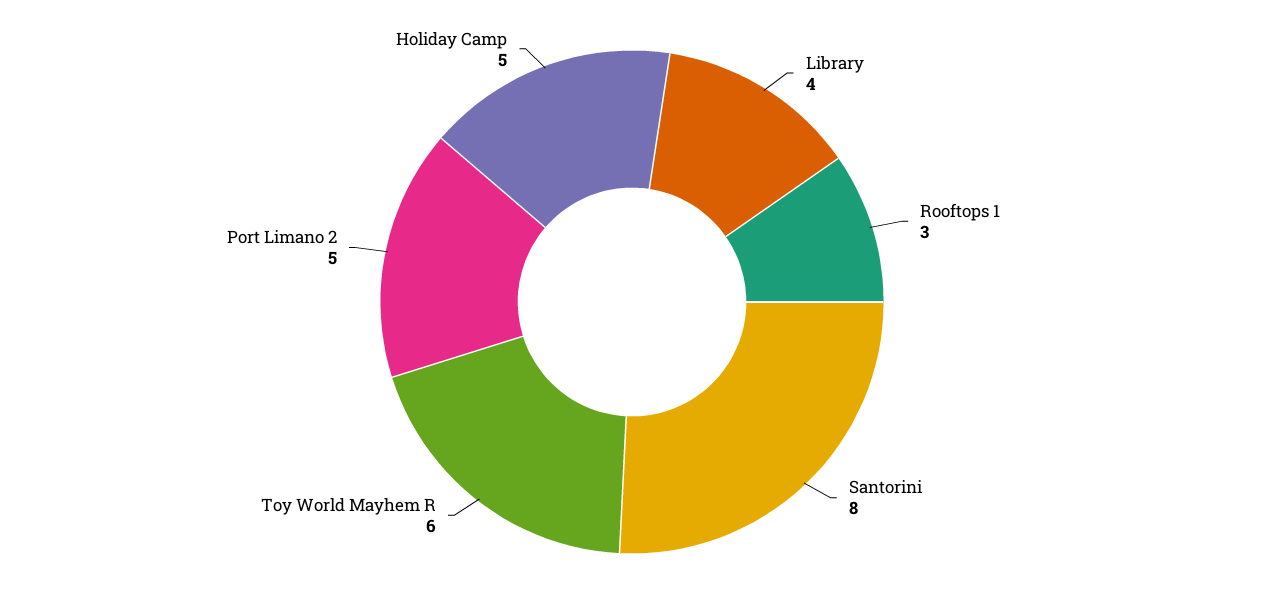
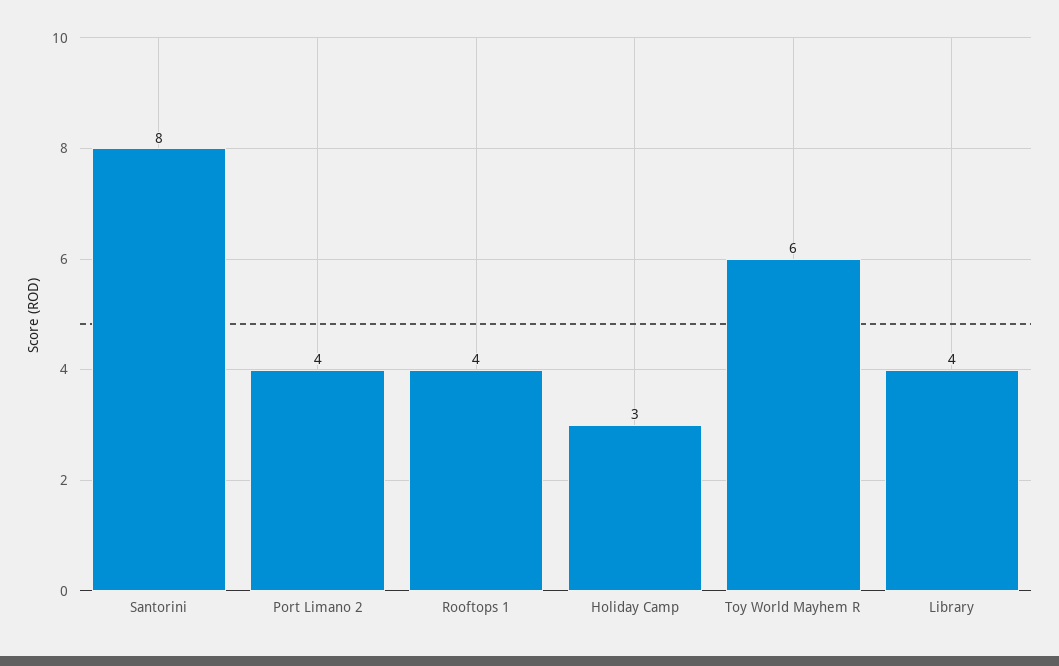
Rooftops 1: 3 -> 4
Port Limano 2: 5 -> 4
Holiday Camp: 5 -> 3

